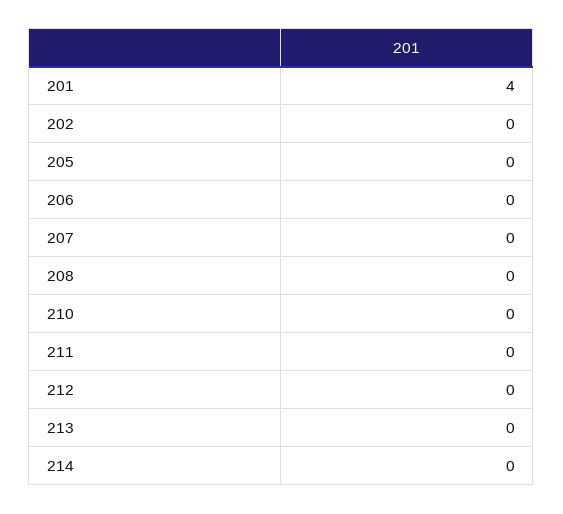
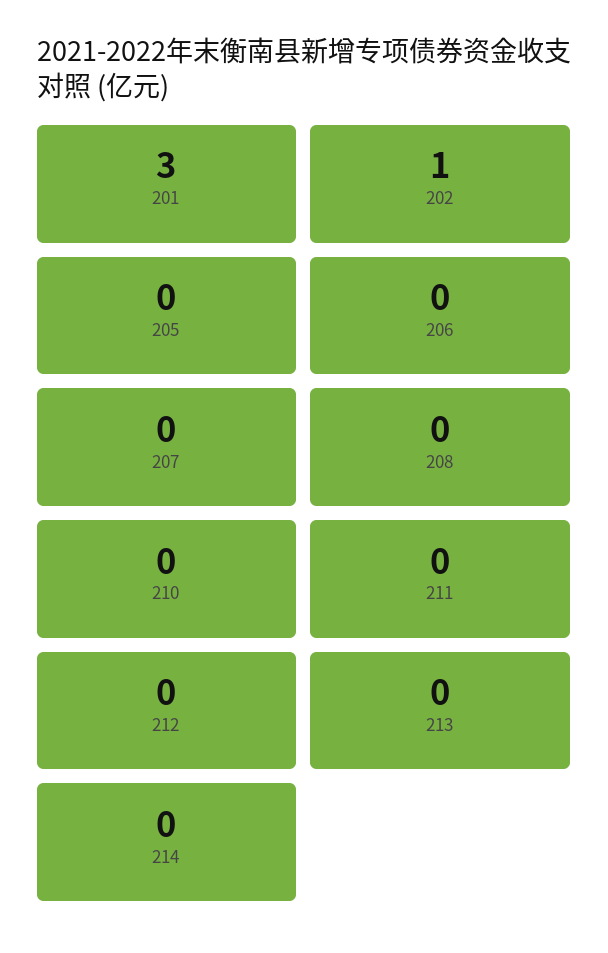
201: 4 -> 3
202: 0 -> 1

